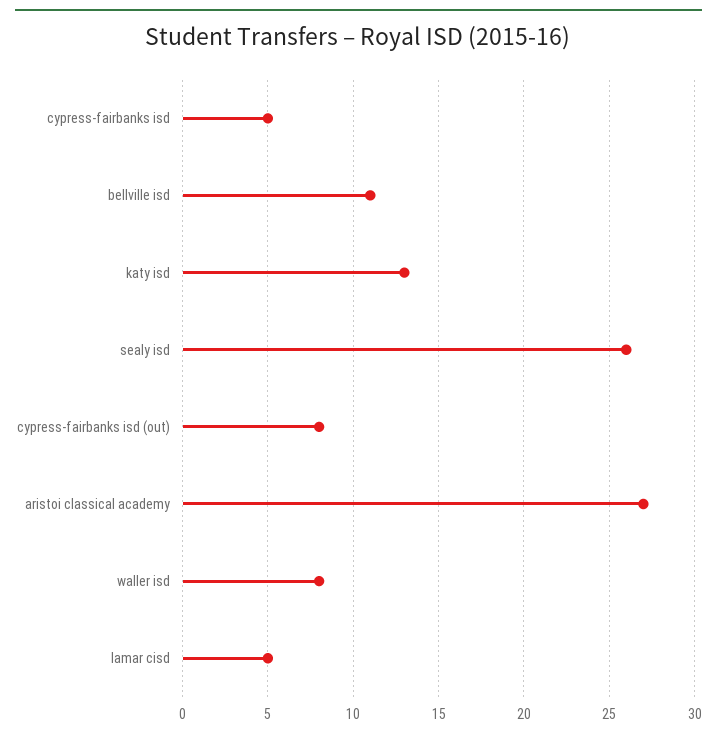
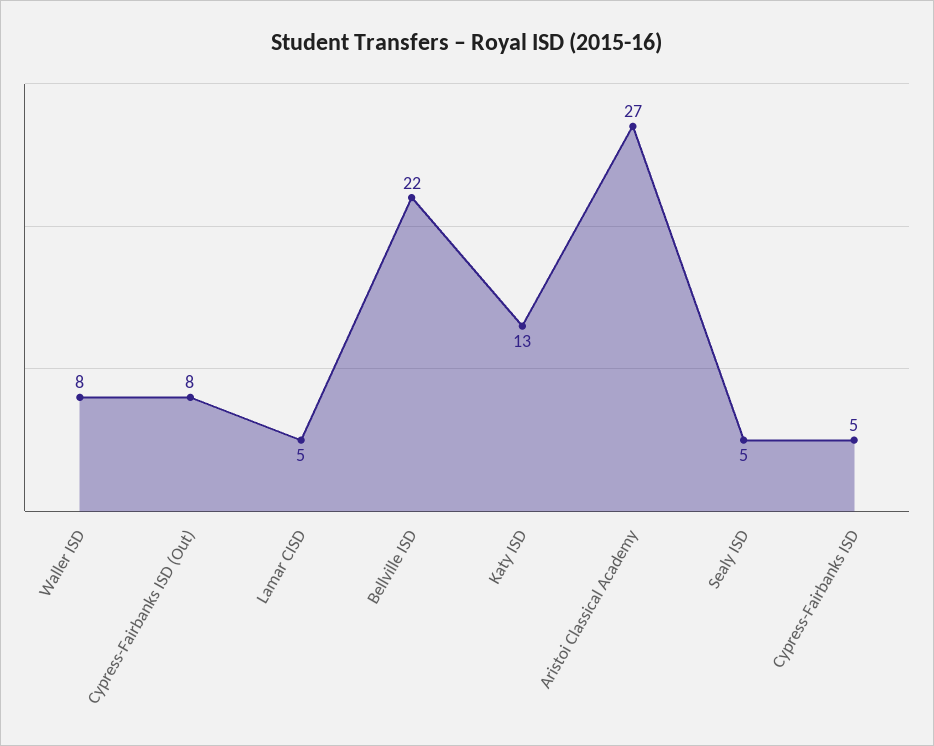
bellville isd: 11 -> 22
sealy isd: 26 -> 5

